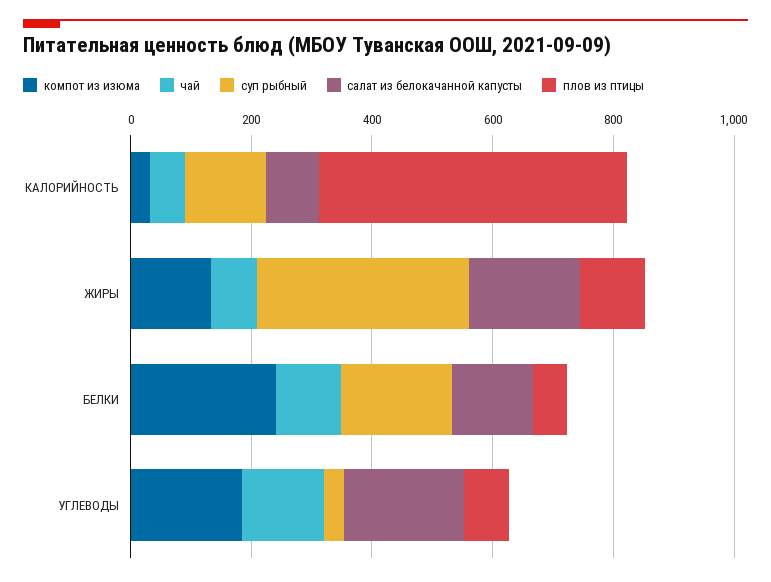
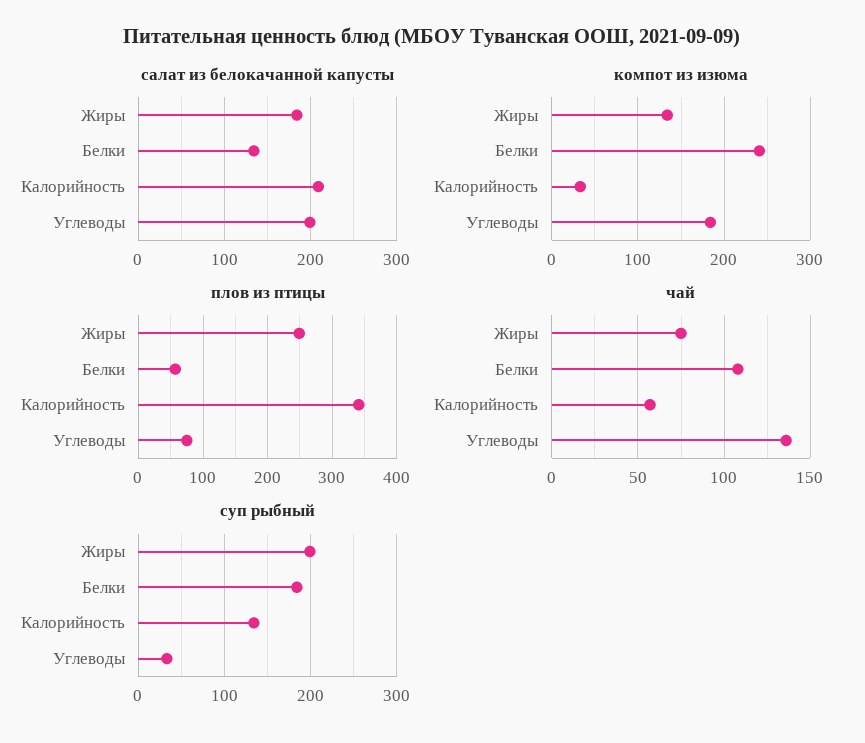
салат из белокачанной капусты, КАЛОРИЙНОСТЬ: 100 -> 210
плов из птицы, КАЛОРИЙНОСТЬ: 500 -> 340
суп рыбный, ЖИРЫ: 350 -> 200
плов из птицы, ЖИРЫ: 100 -> 250

